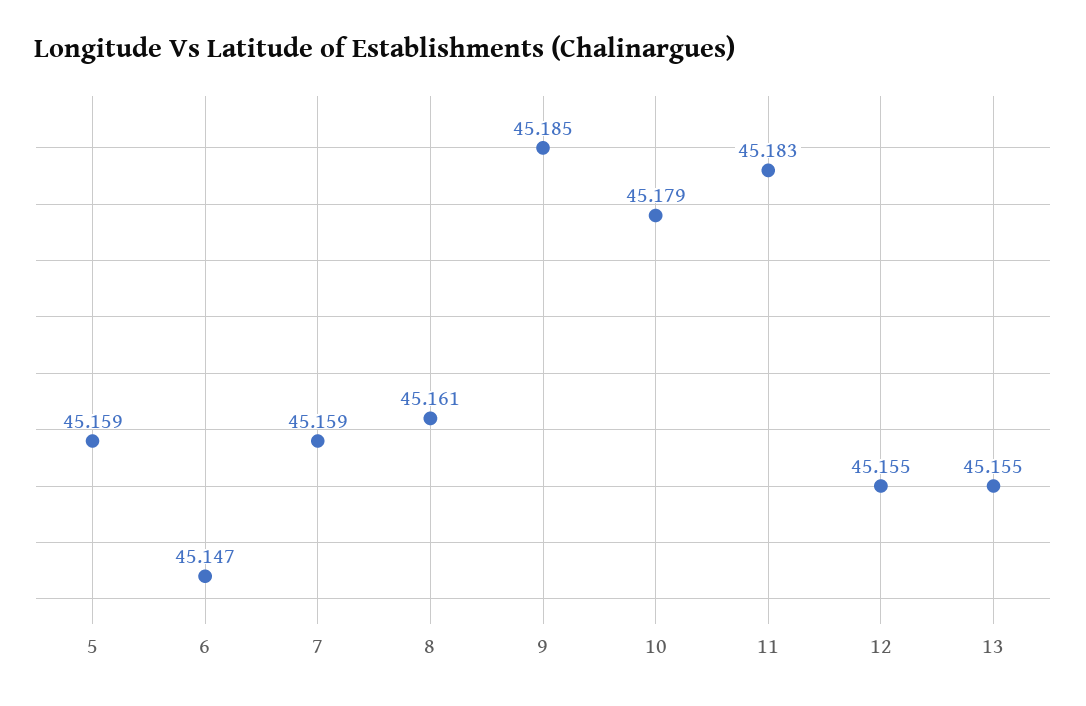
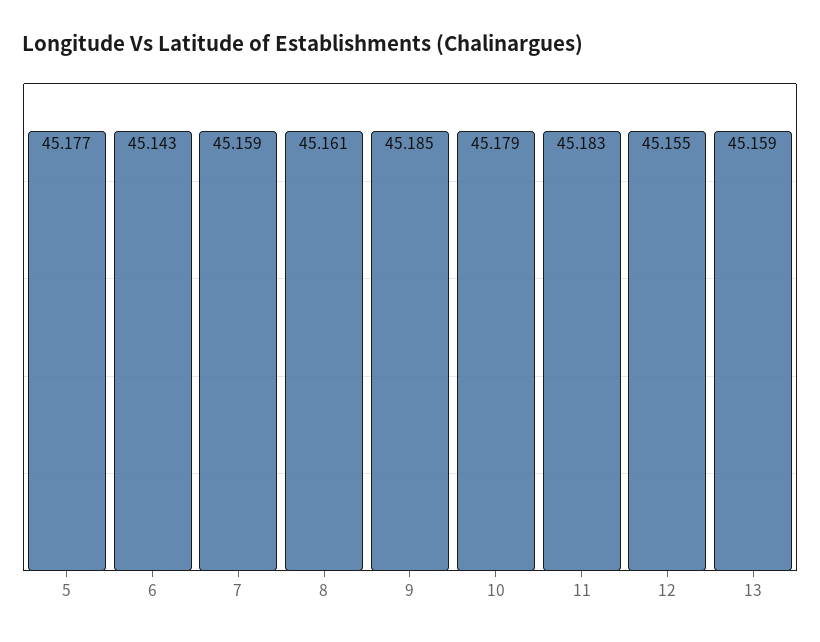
5: 45.159 -> 45.177
6: 45.147 -> 45.143
13: 45.155 -> 45.159

